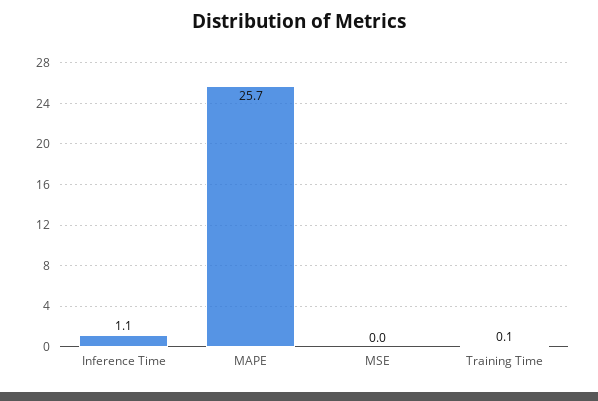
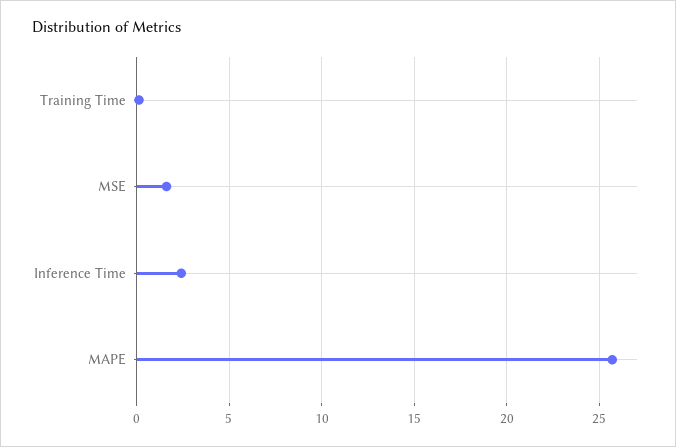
Inference Time: 1.1 -> 2.5
MSE: 0 -> 1.5

